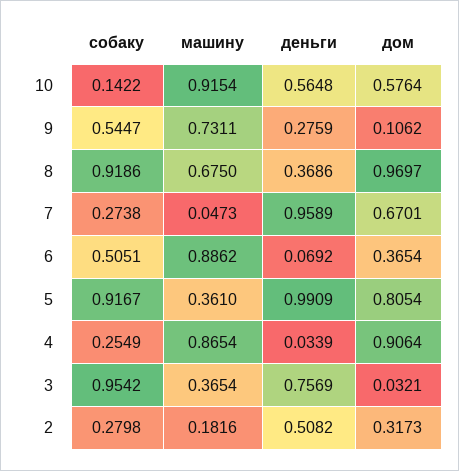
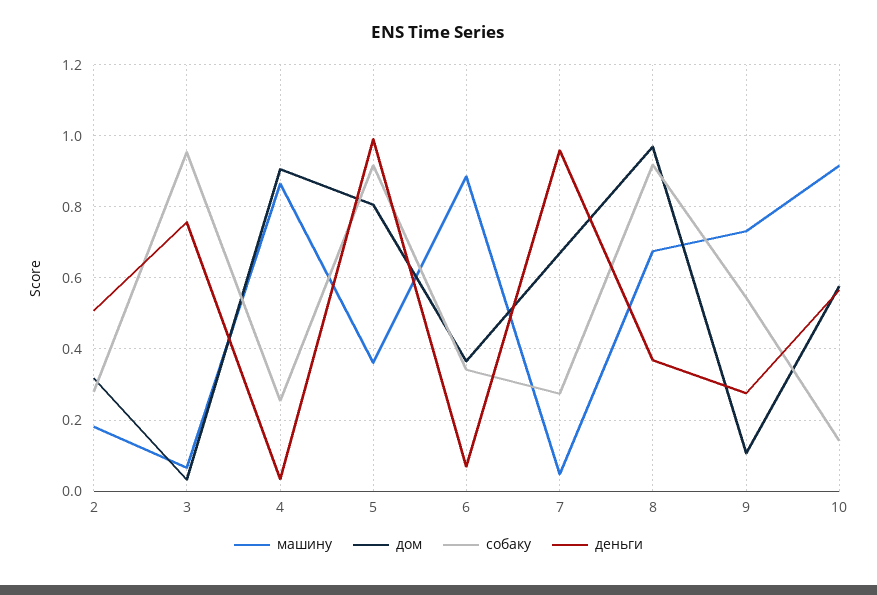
собаку, 6: 0.5051 -> 0.34
машину, 3: 0.3654 -> 0.06

